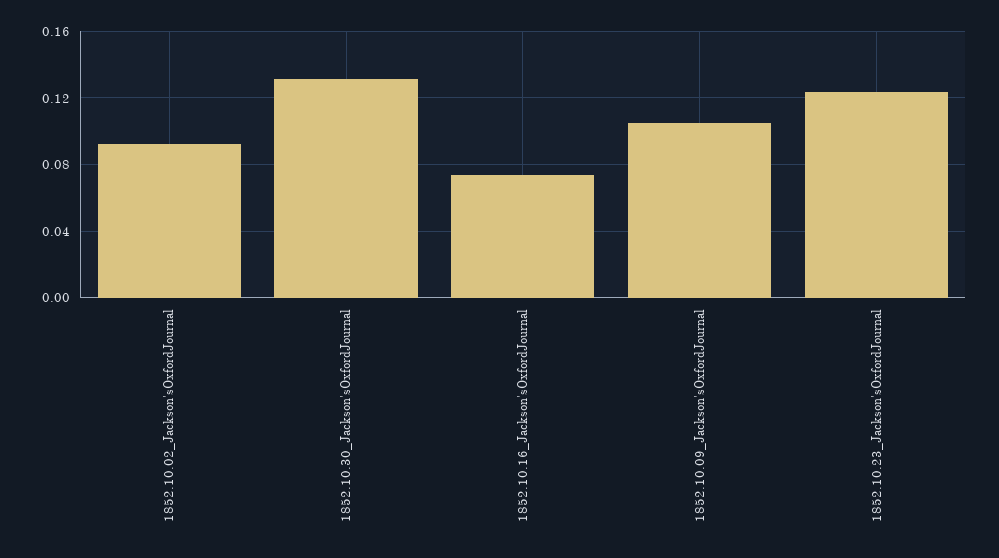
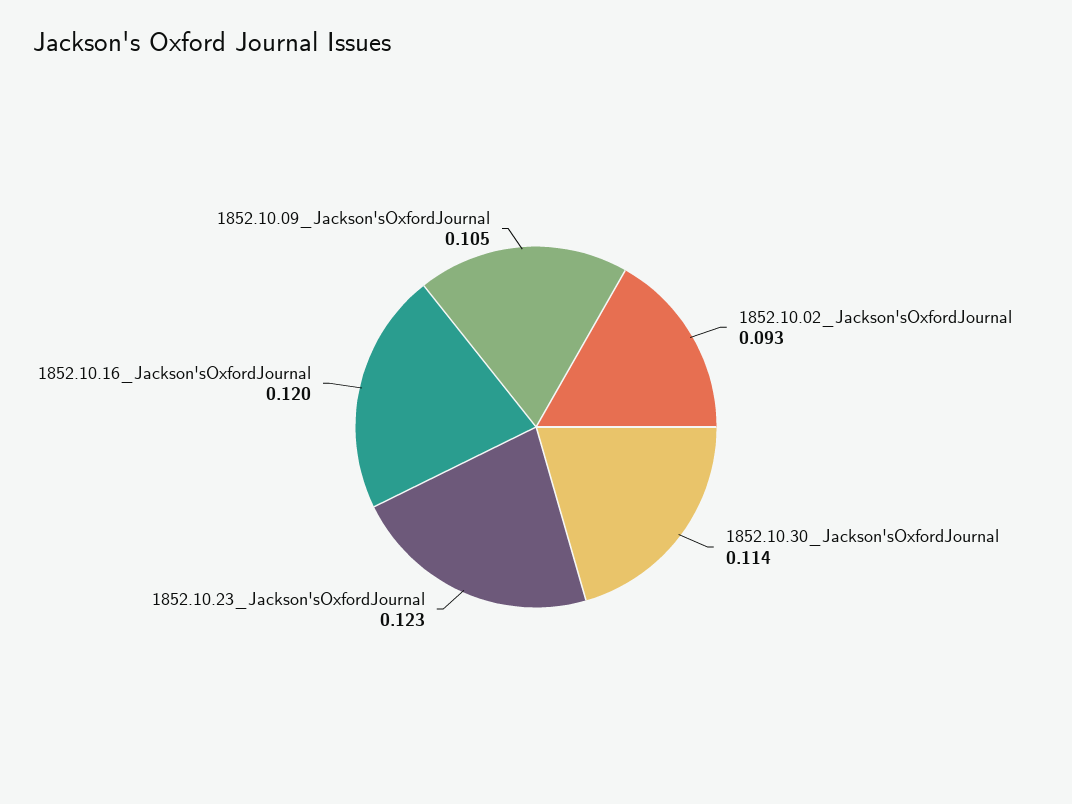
1852.10.30_Jackson'sOxfordJournal: 0.13 -> 0.114
1852.10.16_Jackson'sOxfordJournal: 0.075 -> 0.12

